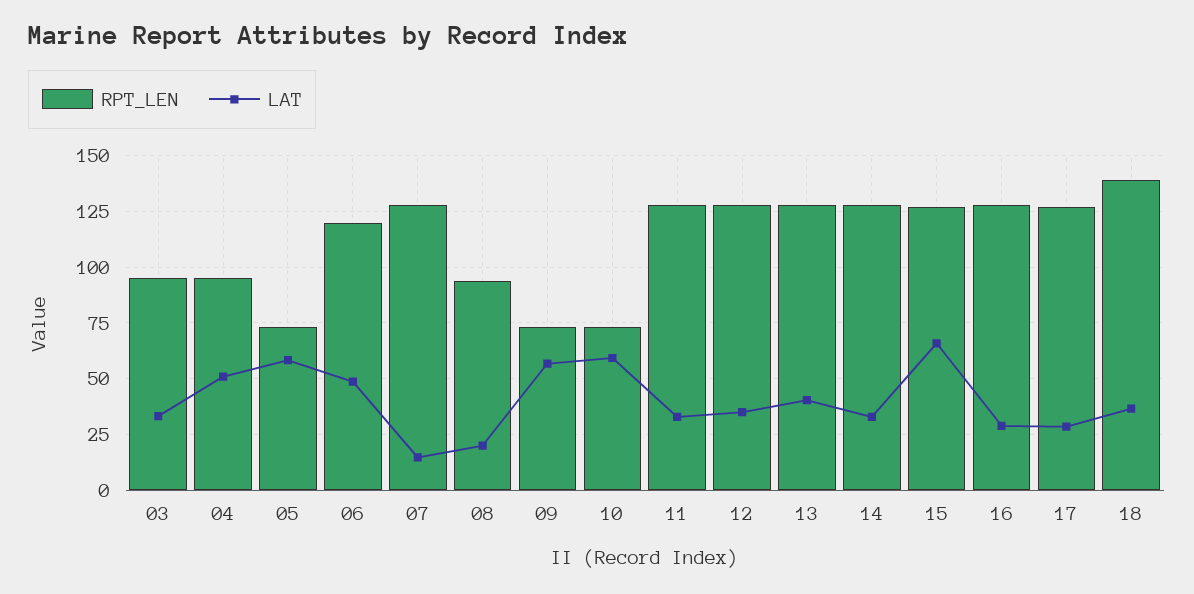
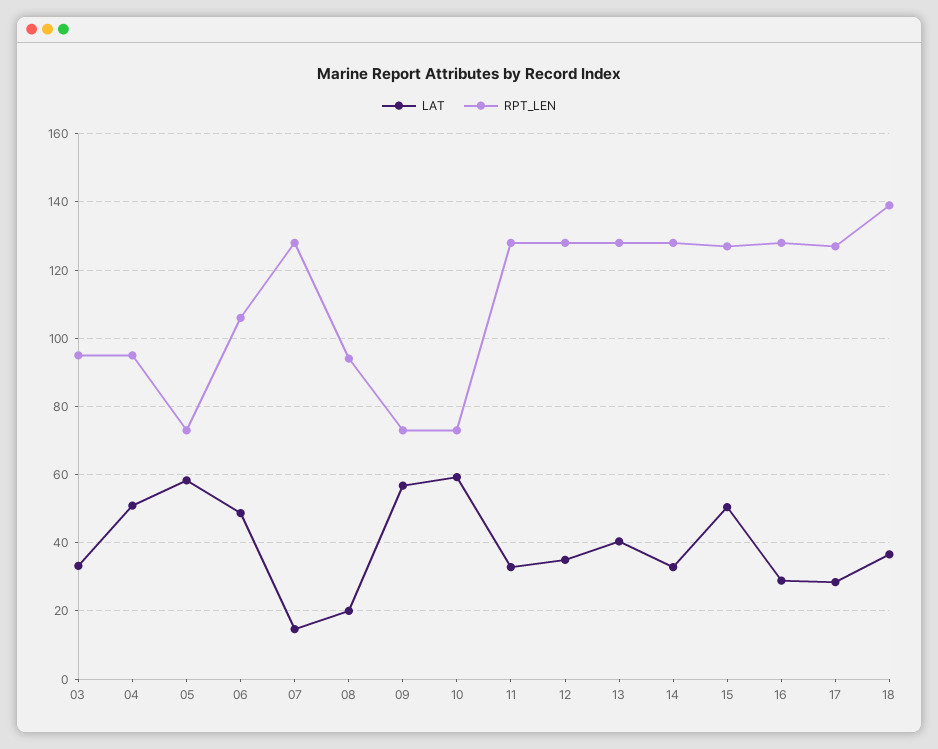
RPT_LEN, 06: 120 -> 106
LAT, 15: 65 -> 50

